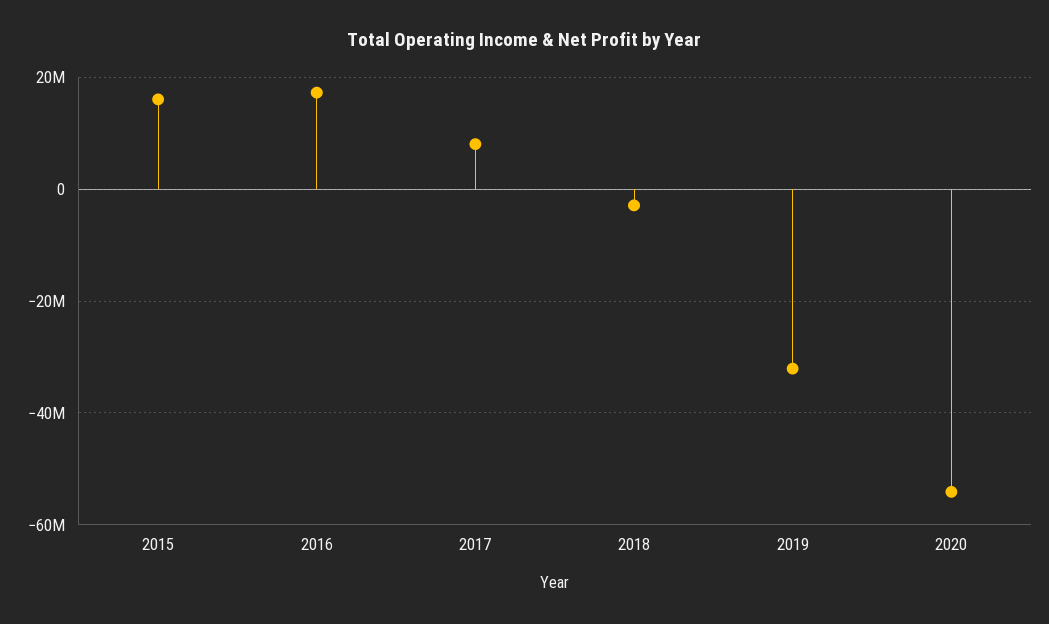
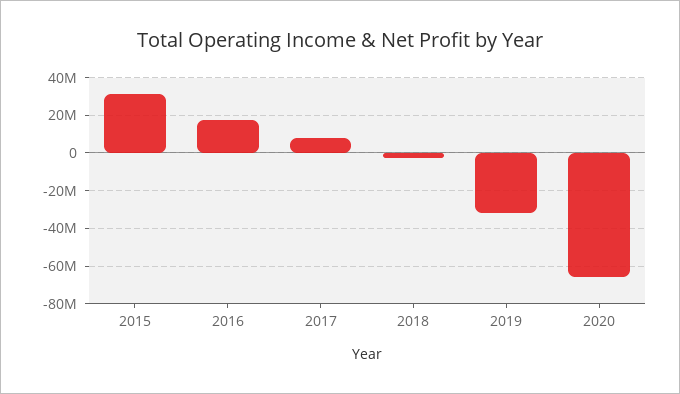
2015: 16000000 -> 30000000
2020: -54000000 -> -65000000

